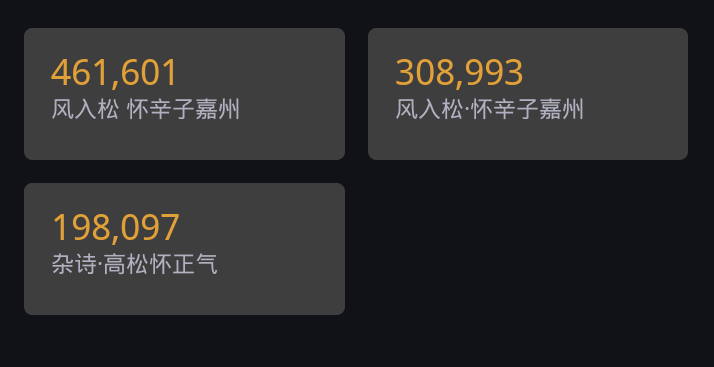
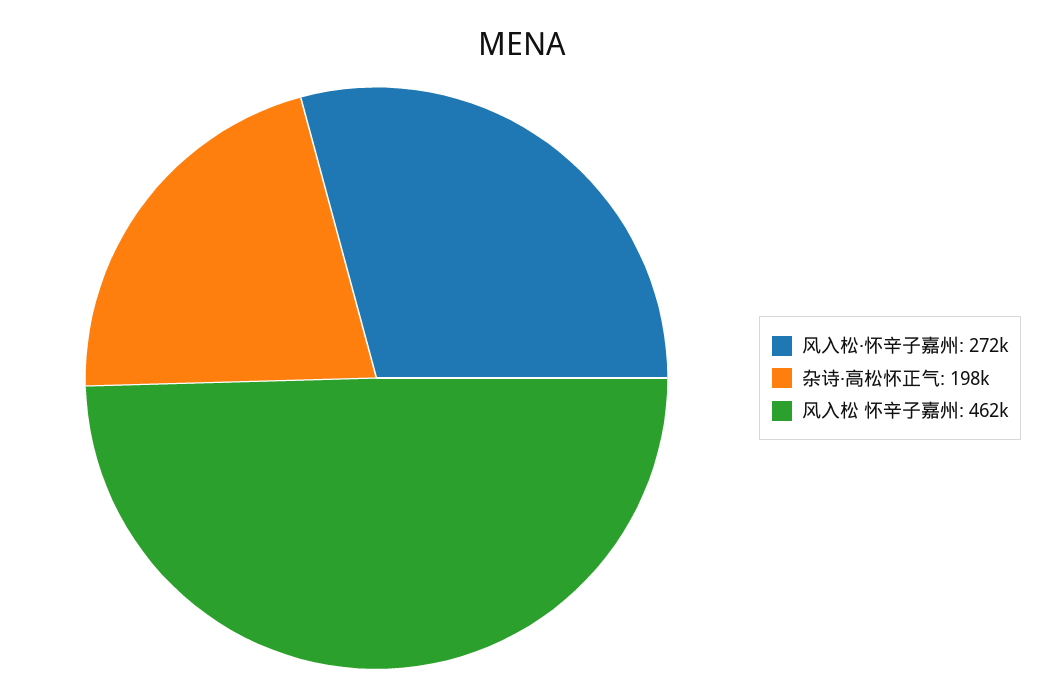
风入松·怀辛子嘉州: 308993 -> 272000

